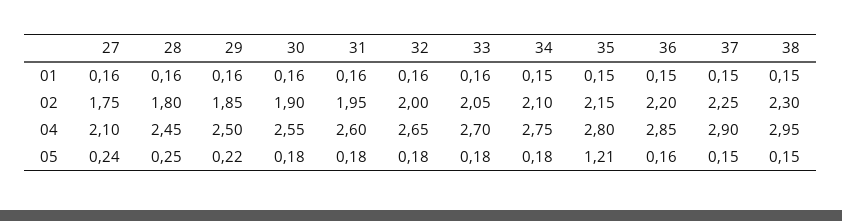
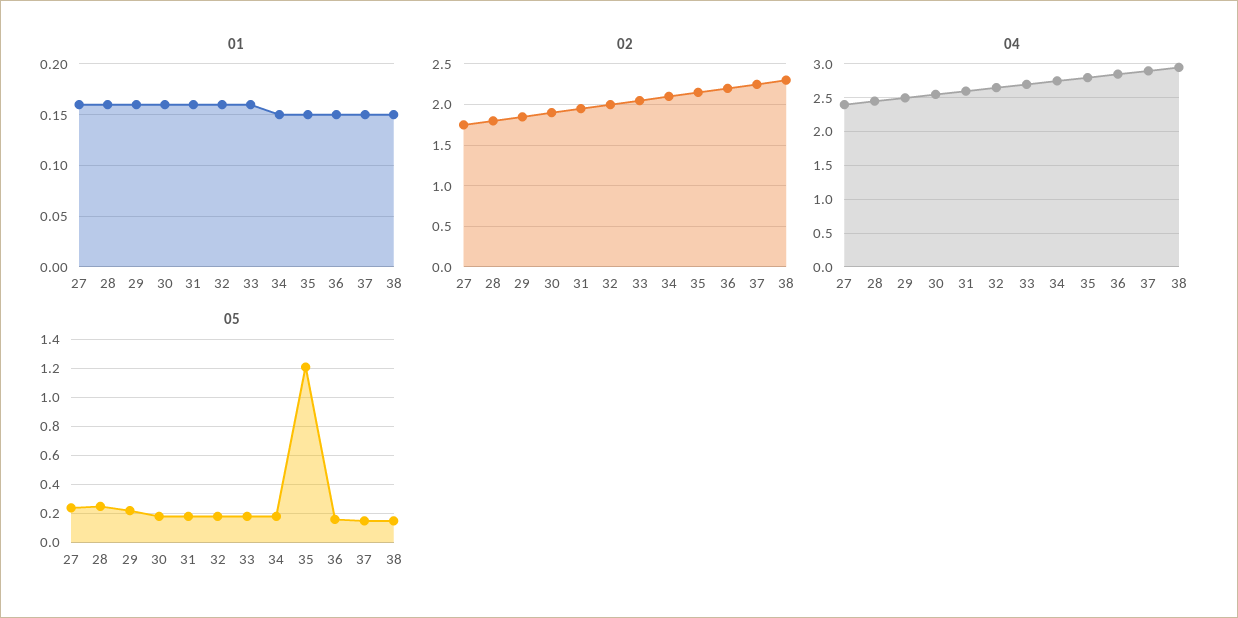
04, 27: 2.1 -> 2.4

